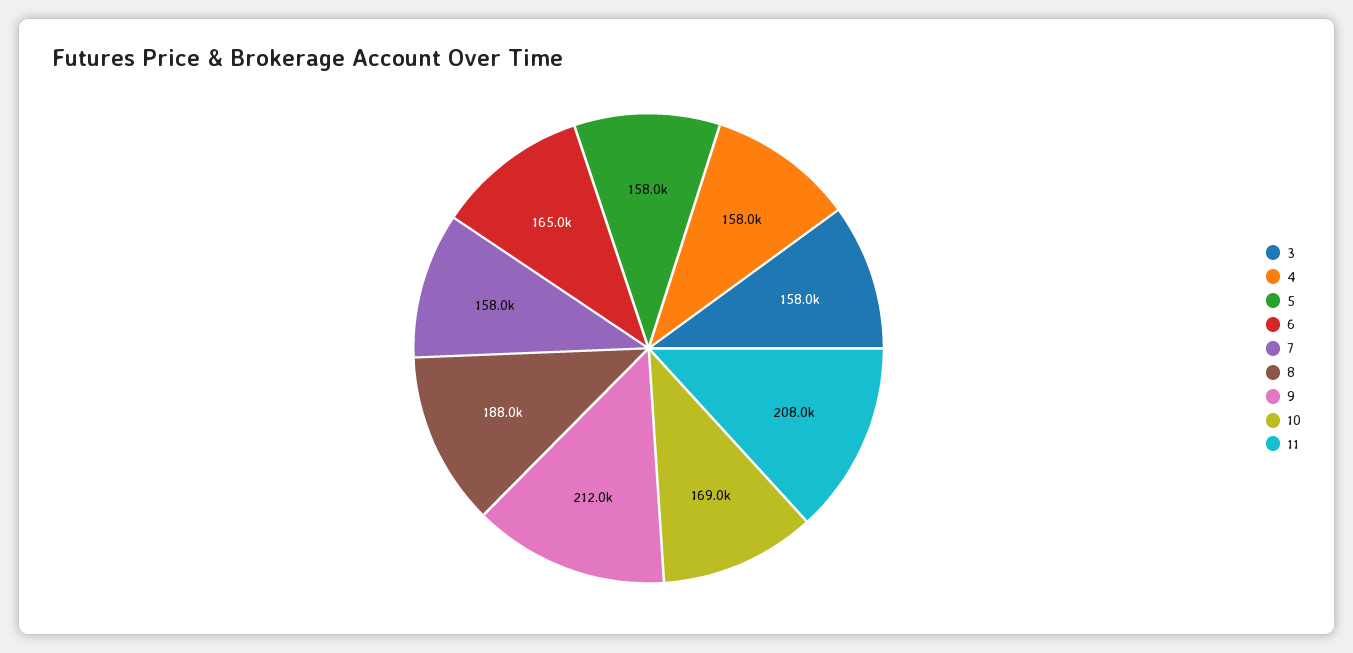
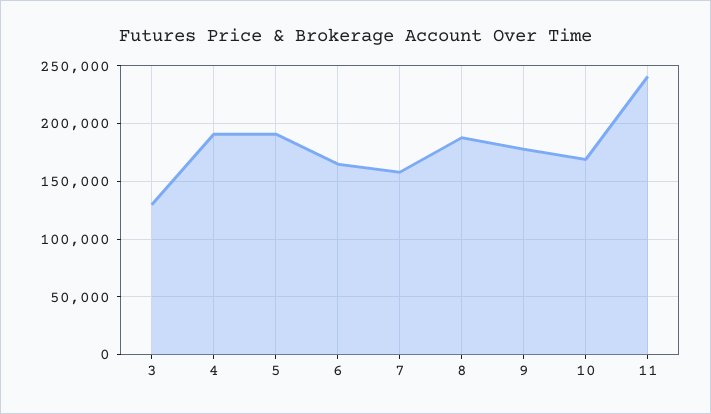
3: 158000 -> 130000
4: 158000 -> 190000
5: 158000 -> 190000
9: 212000 -> 180000
11: 208000 -> 240000

